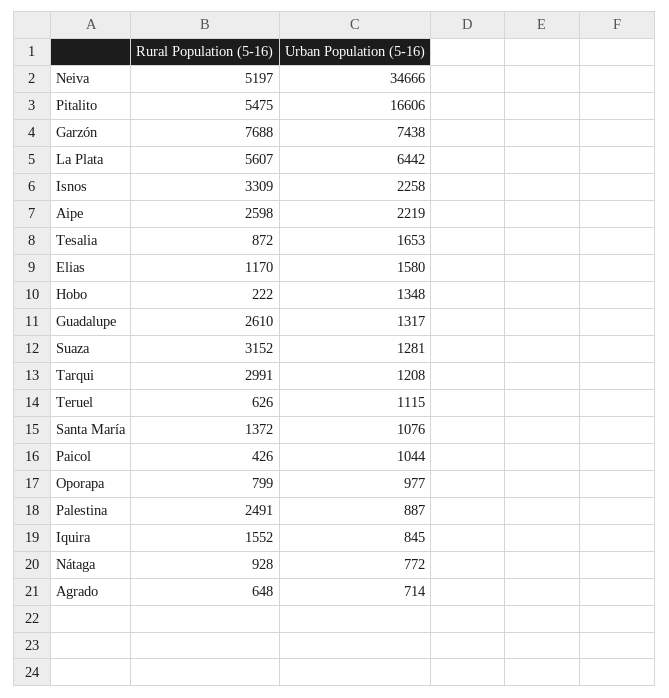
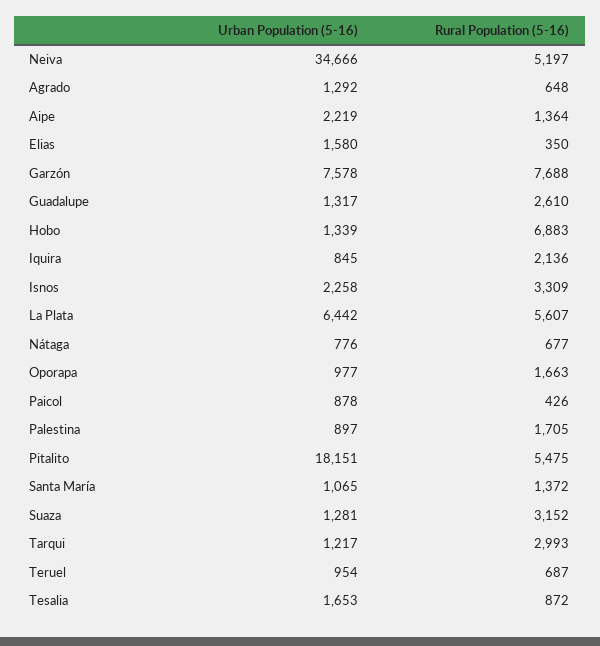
Urban Population (5-16), Pitalito: 16606 -> 18151
Urban Population (5-16), Garzón: 7438 -> 7578
Rural Population (5-16), Aipe: 2598 -> 1364
Rural Population (5-16), Elias: 1170 -> 350
Rural Population (5-16), Hobo: 222 -> 6883
Urban Population (5-16), Hobo: 1348 -> 1339
Rural Population (5-16), Tarqui: 2991 -> 2993
Urban Population (5-16), Tarqui: 1208 -> 1217
Rural Population (5-16), Teruel: 626 -> 687
Urban Population (5-16), Teruel: 1115 -> 954
Urban Population (5-16), Santa María: 1076 -> 1065
Urban Population (5-16), Paicol: 1044 -> 878
Rural Population (5-16), Oporapa: 799 -> 1663
Rural Population (5-16), Palestina: 2491 -> 1705
Urban Population (5-16), Palestina: 887 -> 897
Rural Population (5-16), Iquira: 1552 -> 2136
Rural Population (5-16), Nátaga: 928 -> 677
Urban Population (5-16), Nátaga: 772 -> 776
Urban Population (5-16), Agrado: 714 -> 1292

